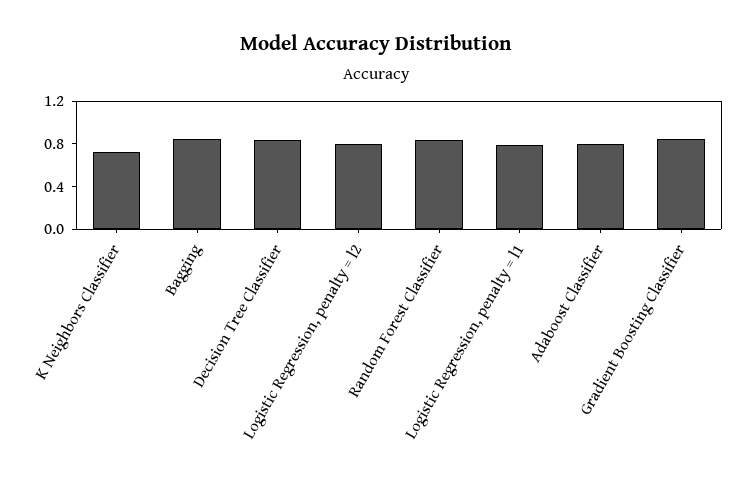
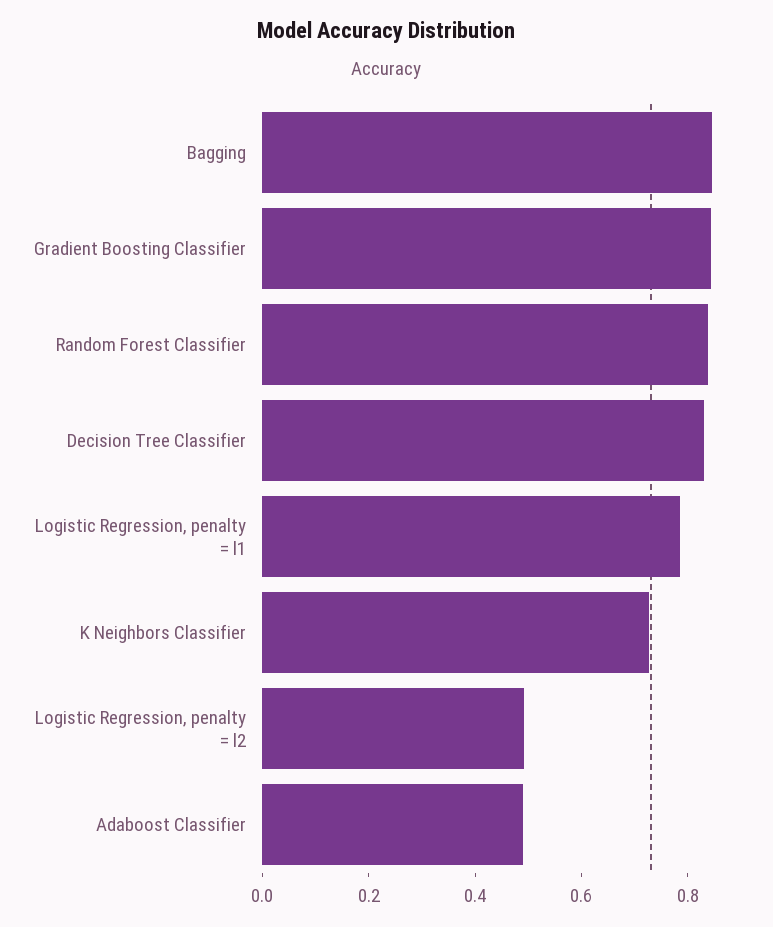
Logistic Regression, penalty = l2: 0.8 -> 0.5
Adaboost Classifier: 0.8 -> 0.5

